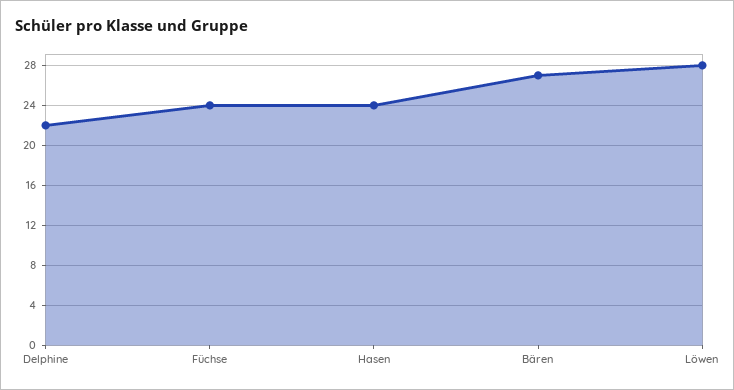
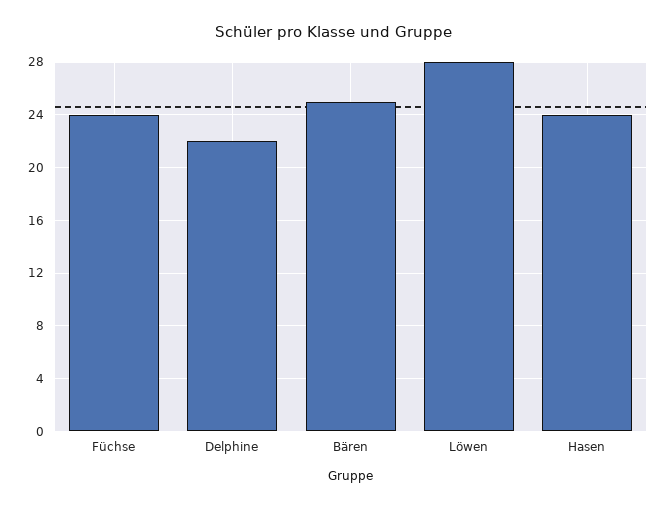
Bären: 27 -> 25

